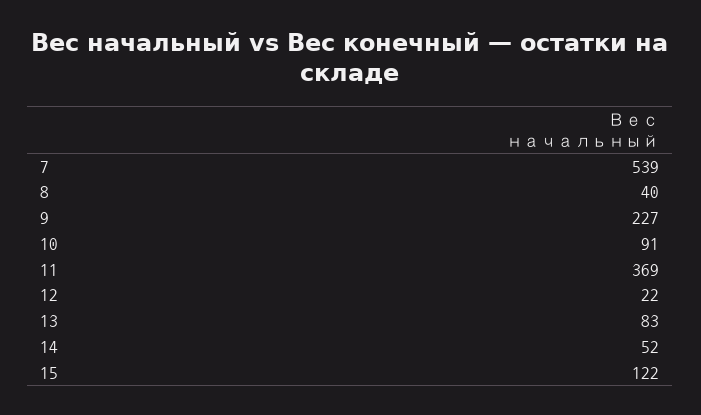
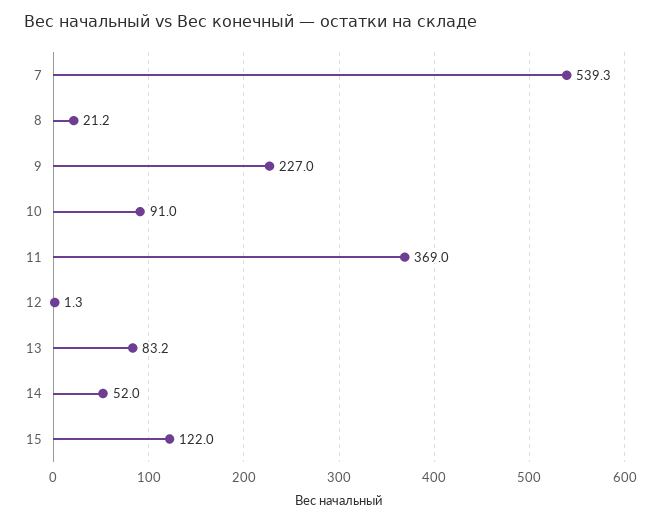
8: 40 -> 21.2
12: 22 -> 1.3

